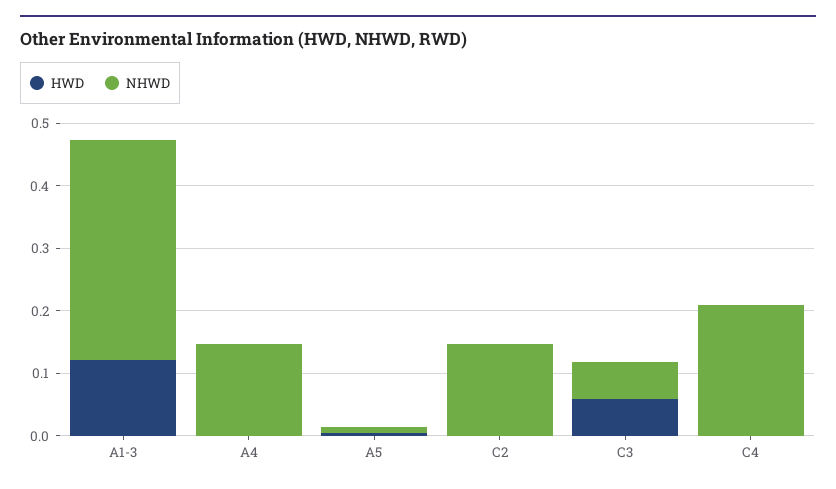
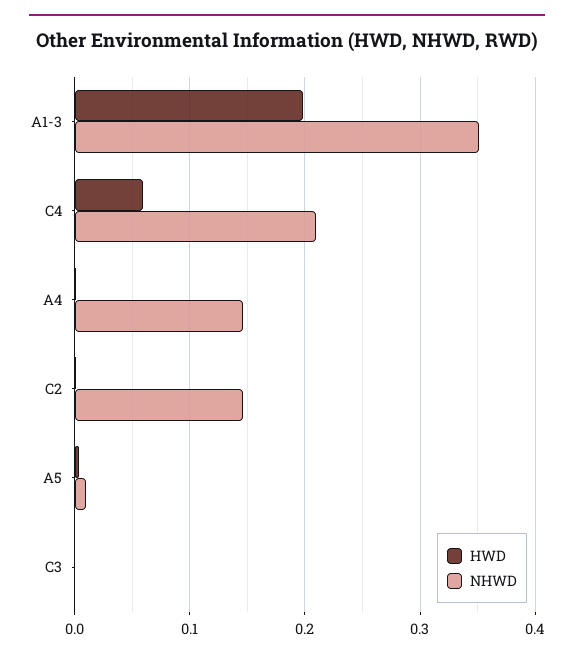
HWD, A1-3: 0.12 -> 0.2
HWD, C3: 0.06 -> 0
NHWD, C3: 0.06 -> 0
HWD, C4: 0 -> 0.06

